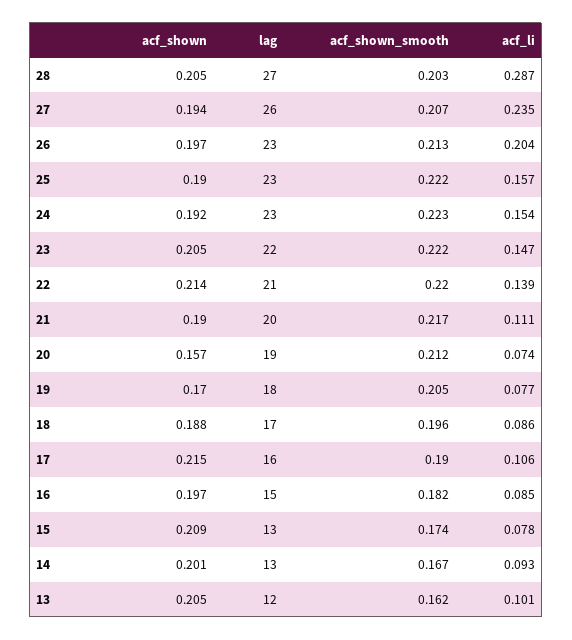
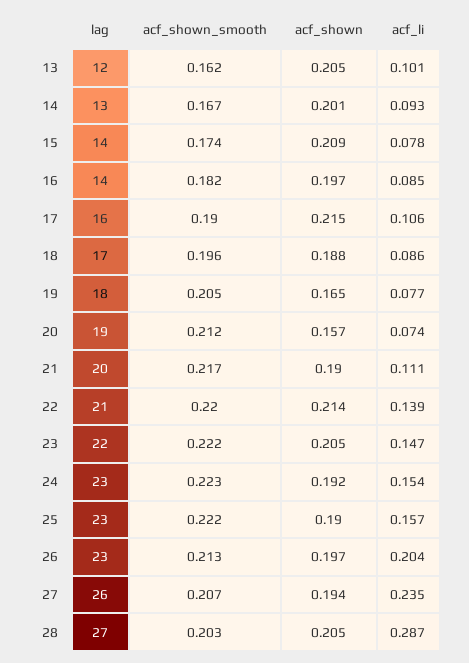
acf_shown, 19: 0.17 -> 0.165
lag, 16: 15 -> 14
lag, 15: 13 -> 14

